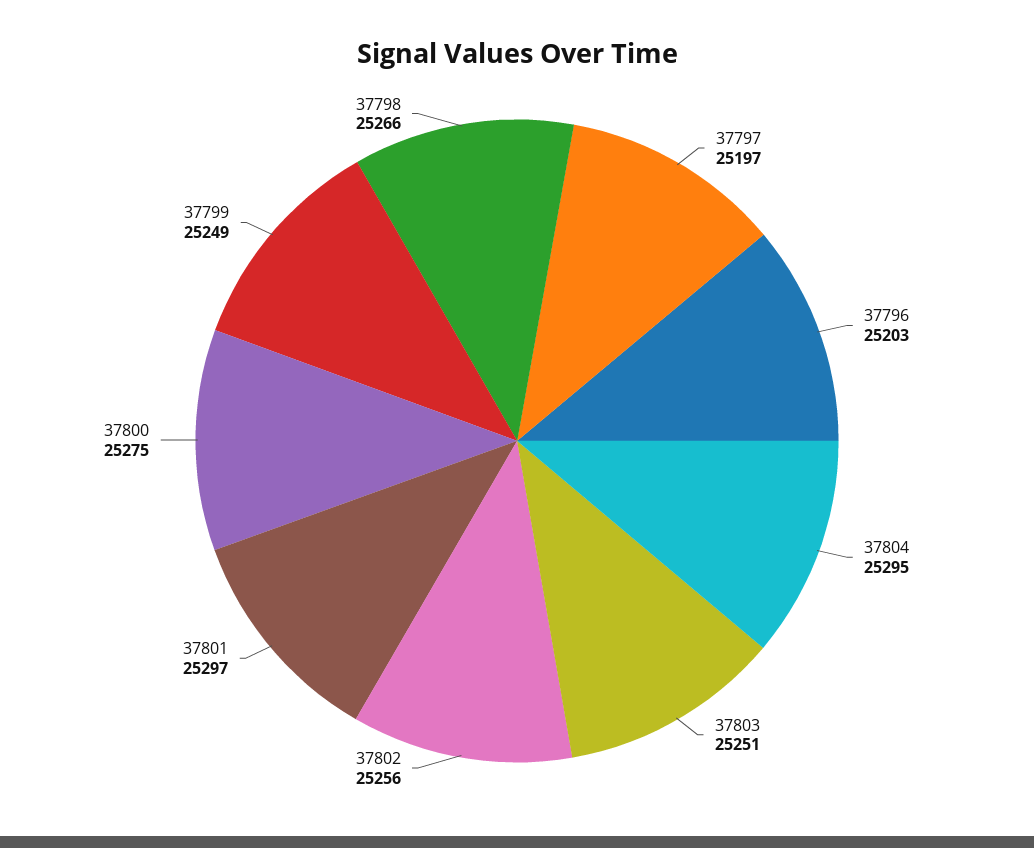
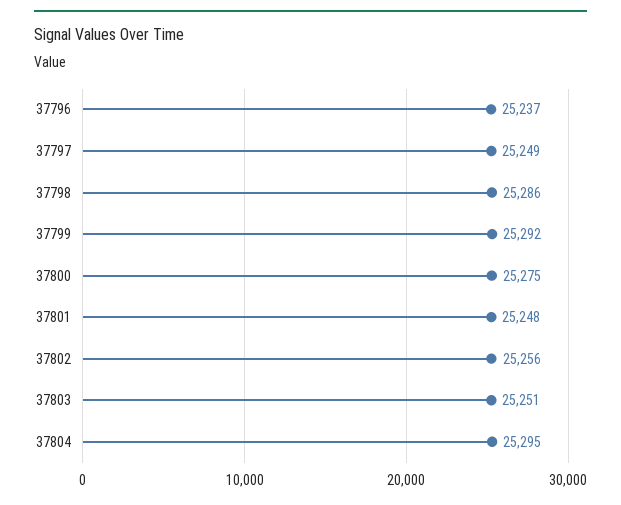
37797: 25197 -> 25249
37796: 25203 -> 25237
37801: 25297 -> 25248
37799: 25249 -> 25292
37798: 25266 -> 25286

